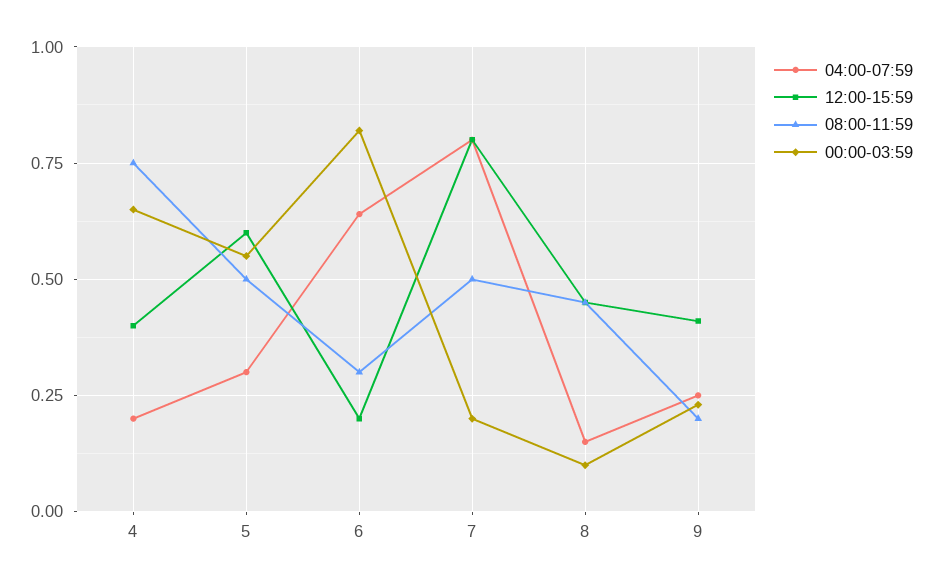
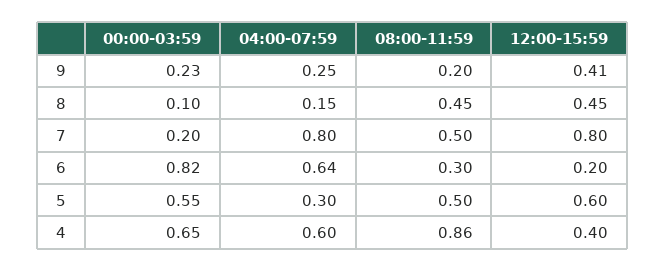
04:00-07:59, 4: 0.2 -> 0.6
08:00-11:59, 4: 0.75 -> 0.86

